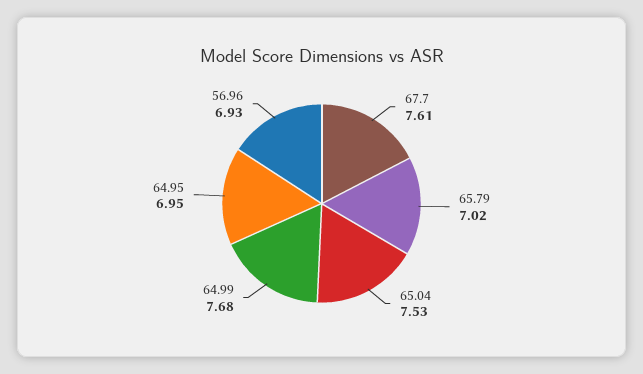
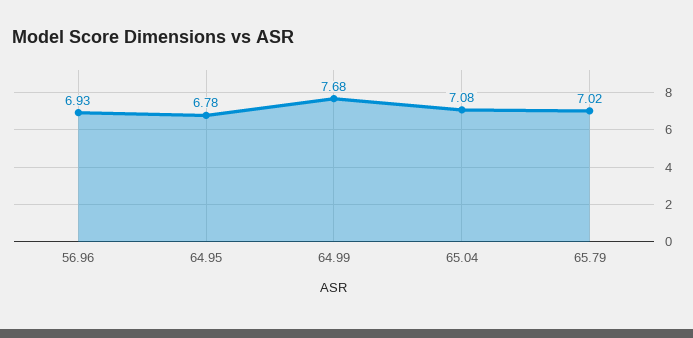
67.7: 7.61 -> none
65.04: 7.53 -> 7.08
64.95: 6.95 -> 6.78

